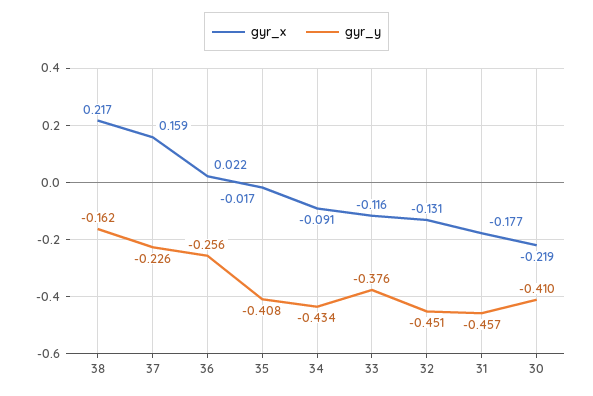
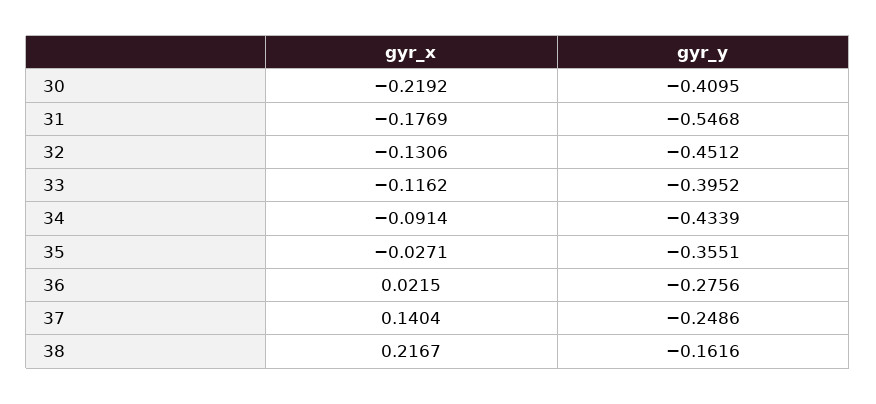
gyr_x, 37: 0.159 -> 0.1404
gyr_y, 37: -0.226 -> -0.2486
gyr_y, 36: -0.256 -> -0.2756
gyr_x, 35: -0.017 -> -0.0271
gyr_y, 35: -0.408 -> -0.3551
gyr_y, 33: -0.376 -> -0.3952
gyr_y, 31: -0.457 -> -0.5468

